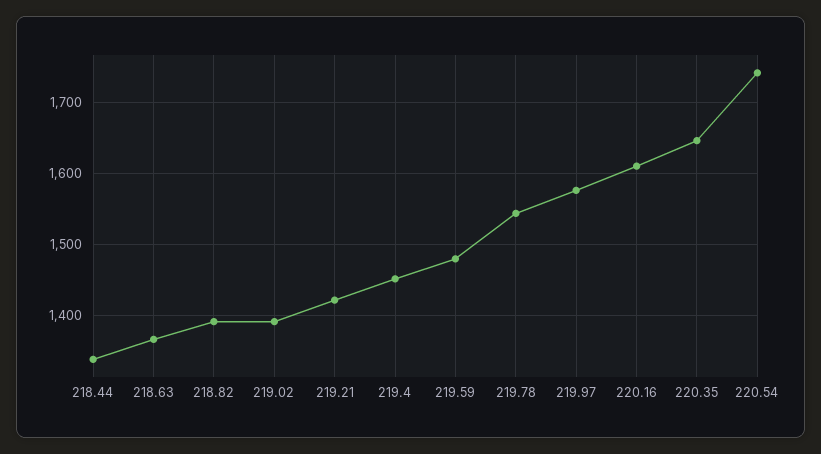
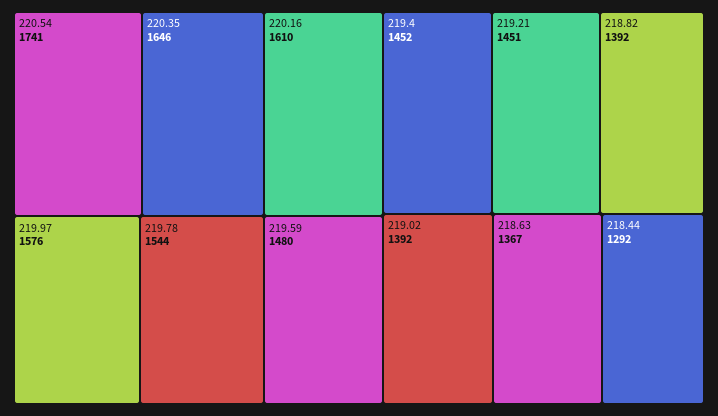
218.44: 1340 -> 1292
219.21: 1420 -> 1451

